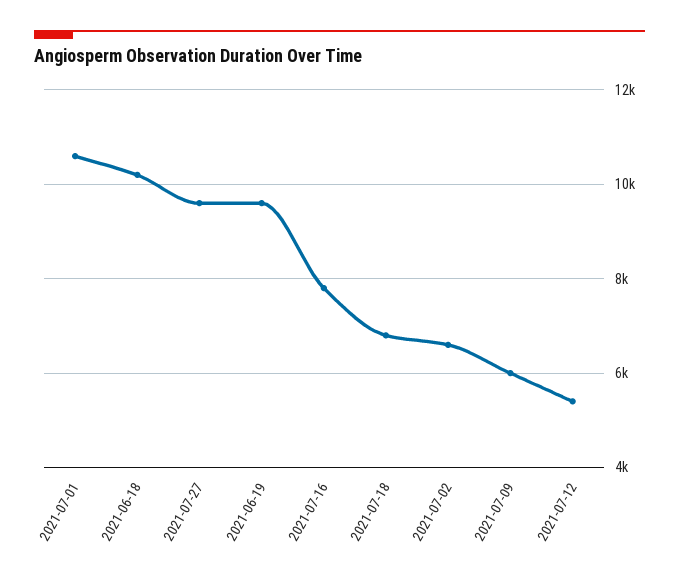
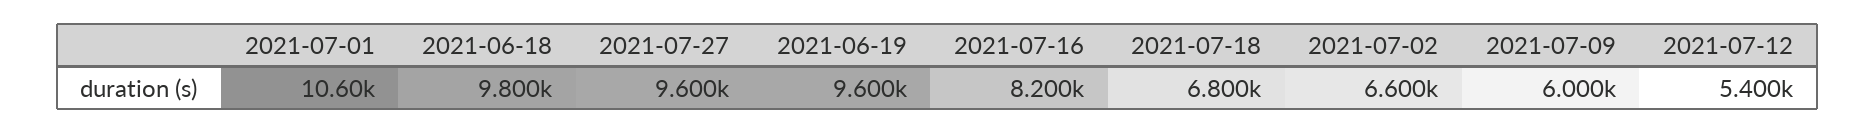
2021-06-18: 10200 -> 9800
2021-07-16: 7800 -> 8200

